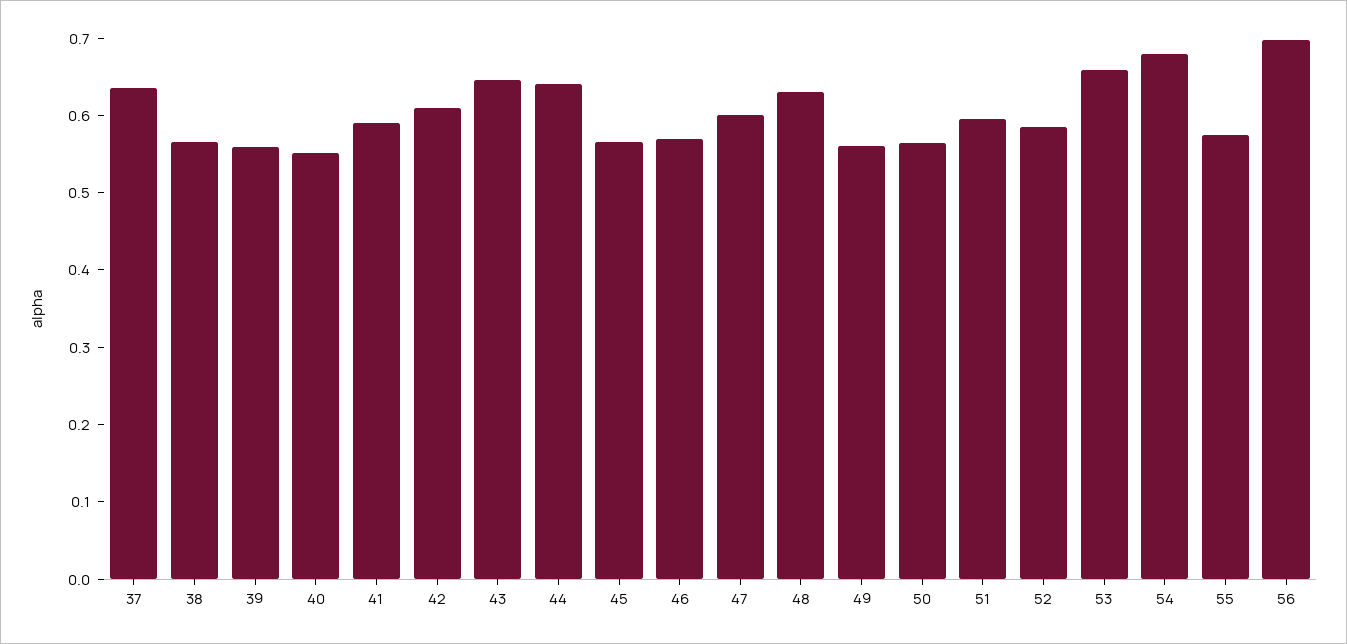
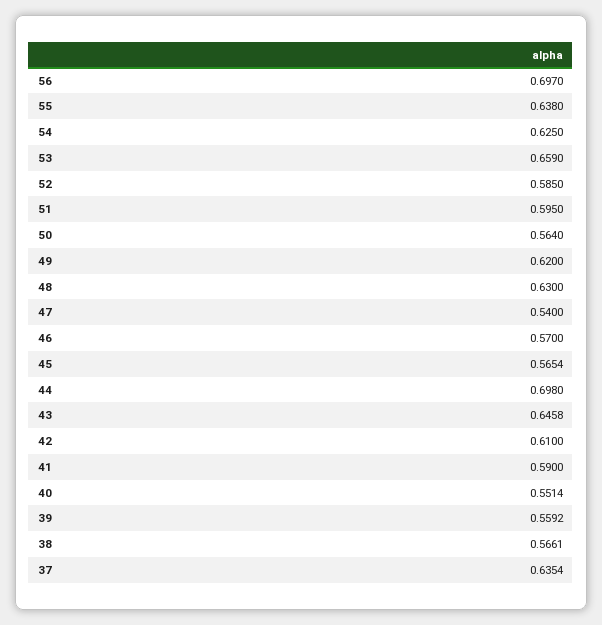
44: 0.64 -> 0.698
47: 0.6 -> 0.54
49: 0.56 -> 0.62
54: 0.68 -> 0.625
55: 0.58 -> 0.638

